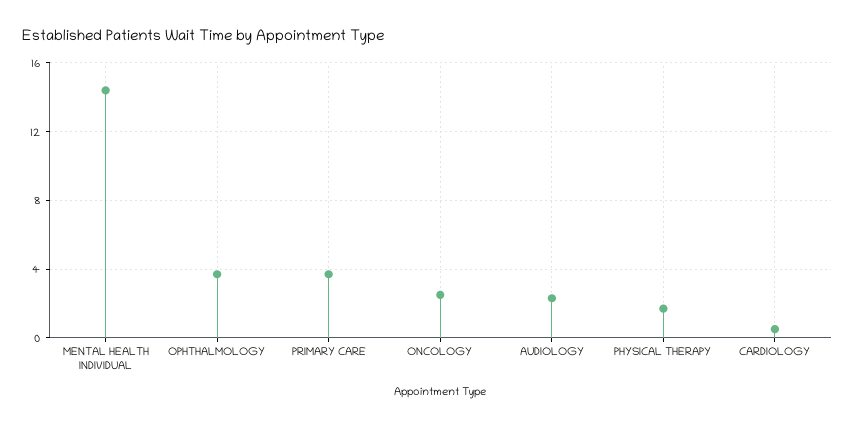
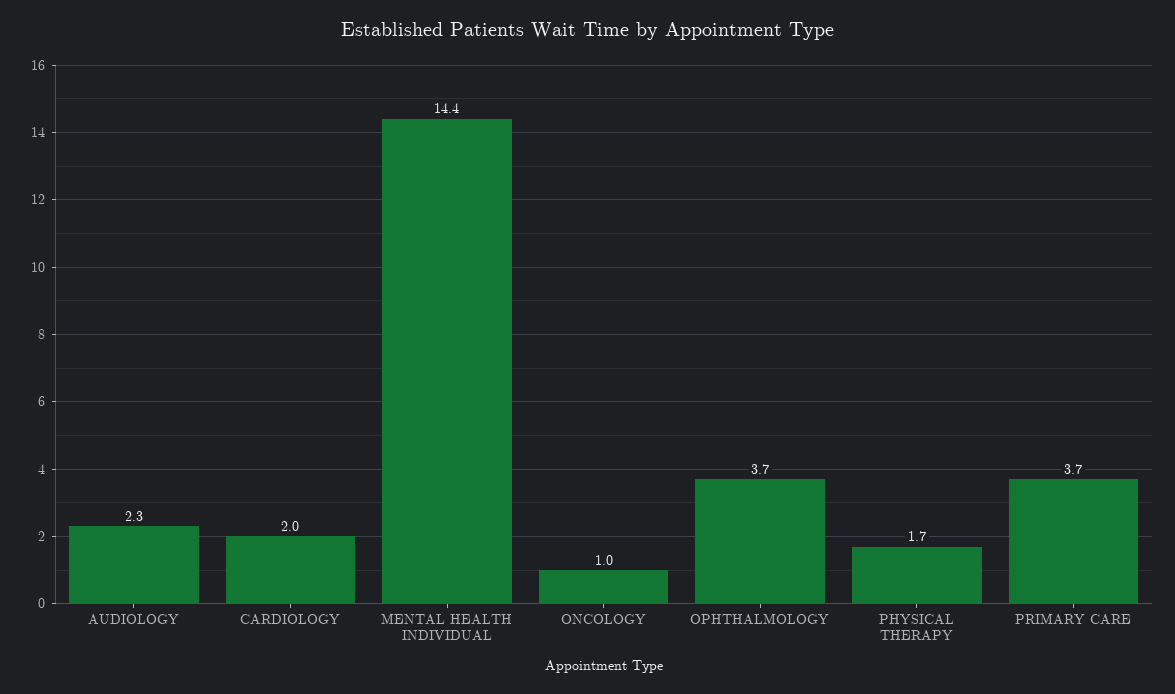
ONCOLOGY: 2.5 -> 1
CARDIOLOGY: 0.5 -> 2

